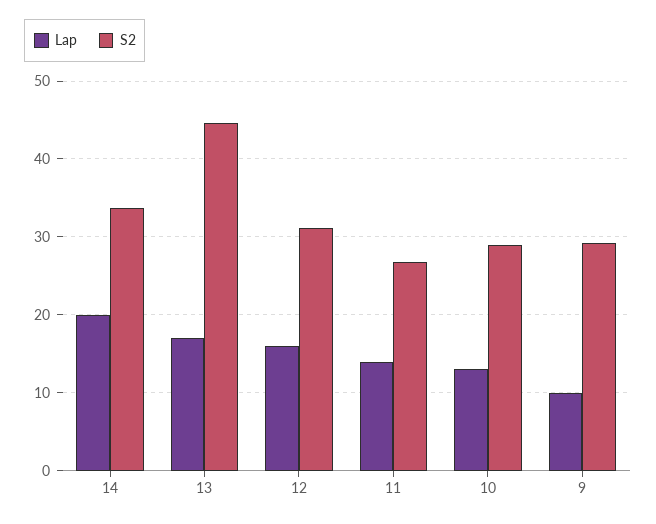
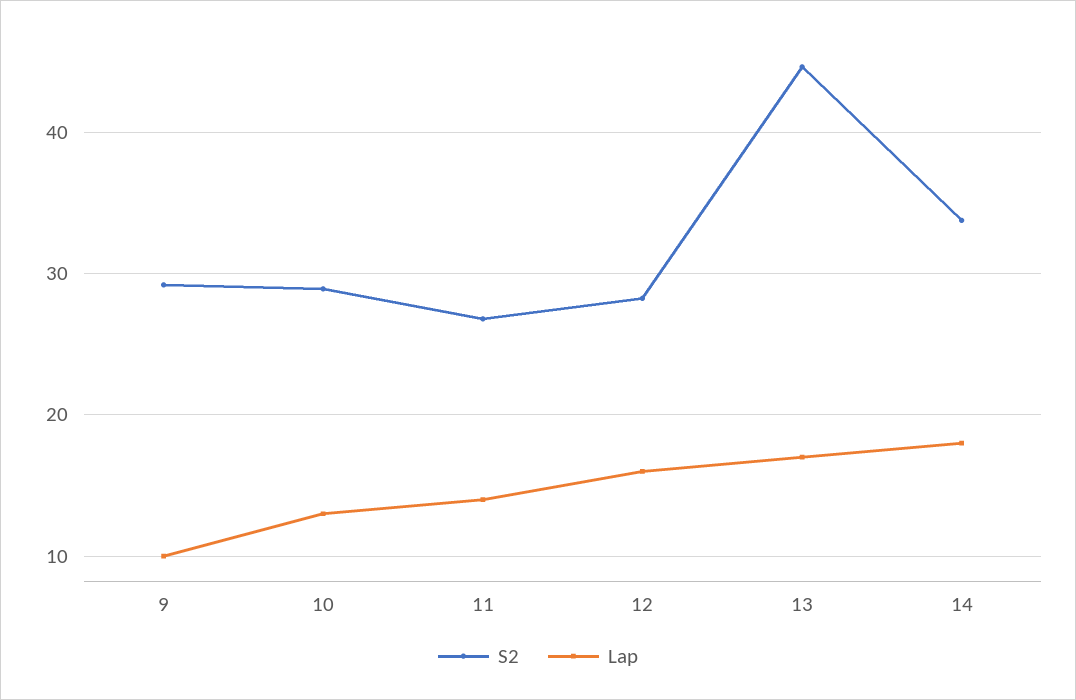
Lap, 14: 20 -> 18
S2, 12: 31 -> 28

